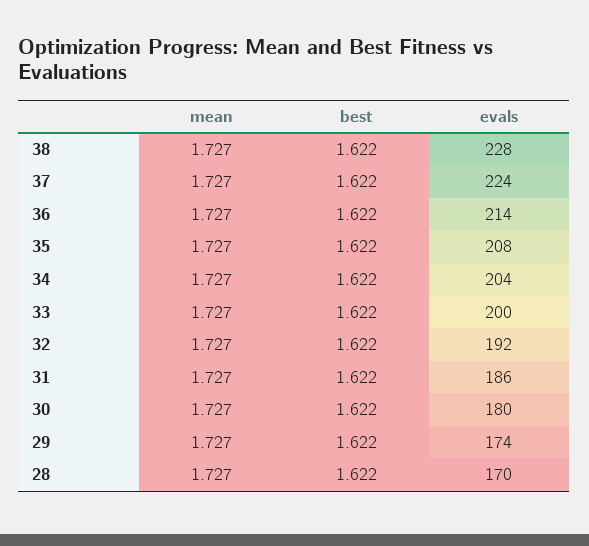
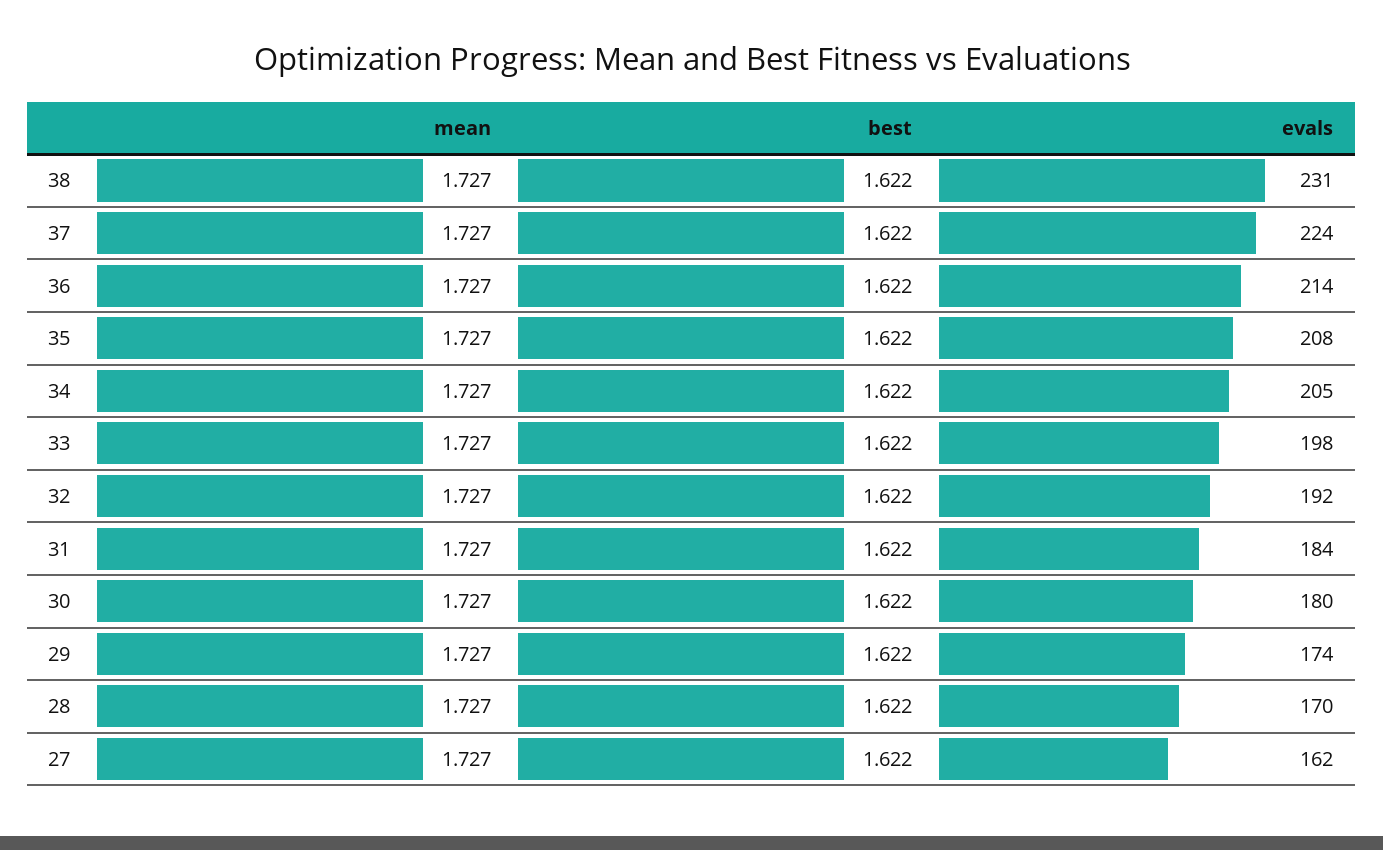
evals, 38: 228 -> 231
evals, 34: 204 -> 205
evals, 33: 200 -> 198
evals, 31: 186 -> 184
mean, 27: none -> 1.727
best, 27: none -> 1.622
evals, 27: none -> 162

